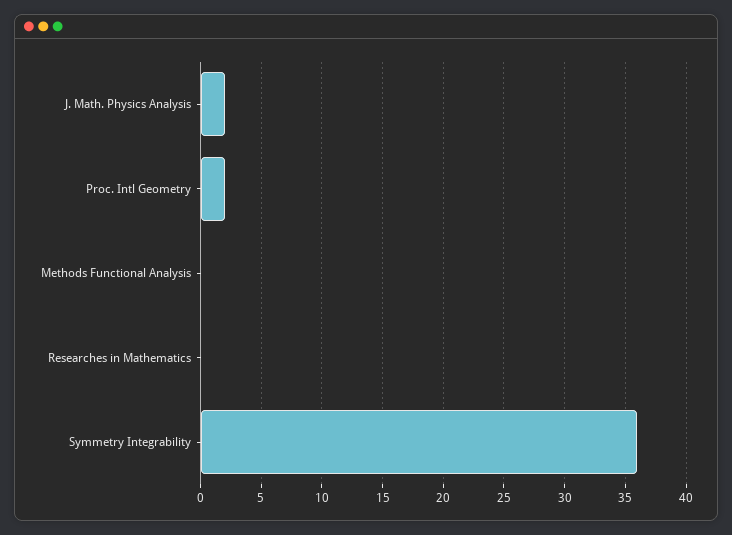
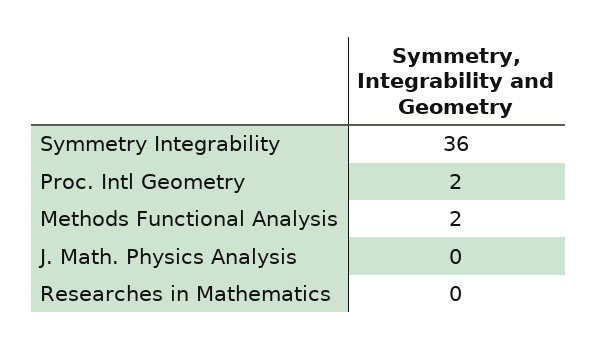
J. Math. Physics Analysis: 2 -> 0
Methods Functional Analysis: 0 -> 2

